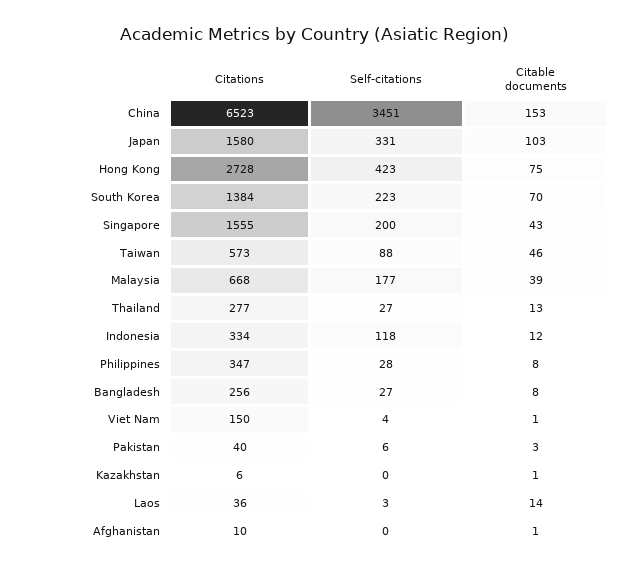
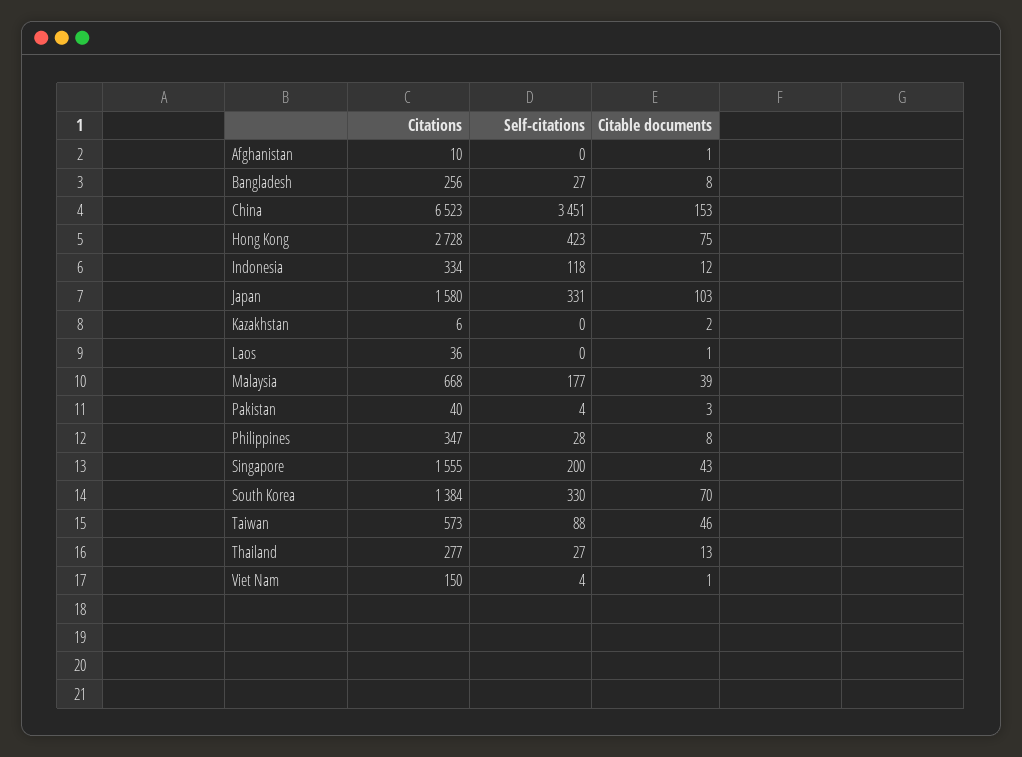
Self-citations, South Korea: 223 -> 330
Self-citations, Pakistan: 6 -> 4
Citable documents, Kazakhstan: 1 -> 2
Self-citations, Laos: 3 -> 0
Citable documents, Laos: 14 -> 1

